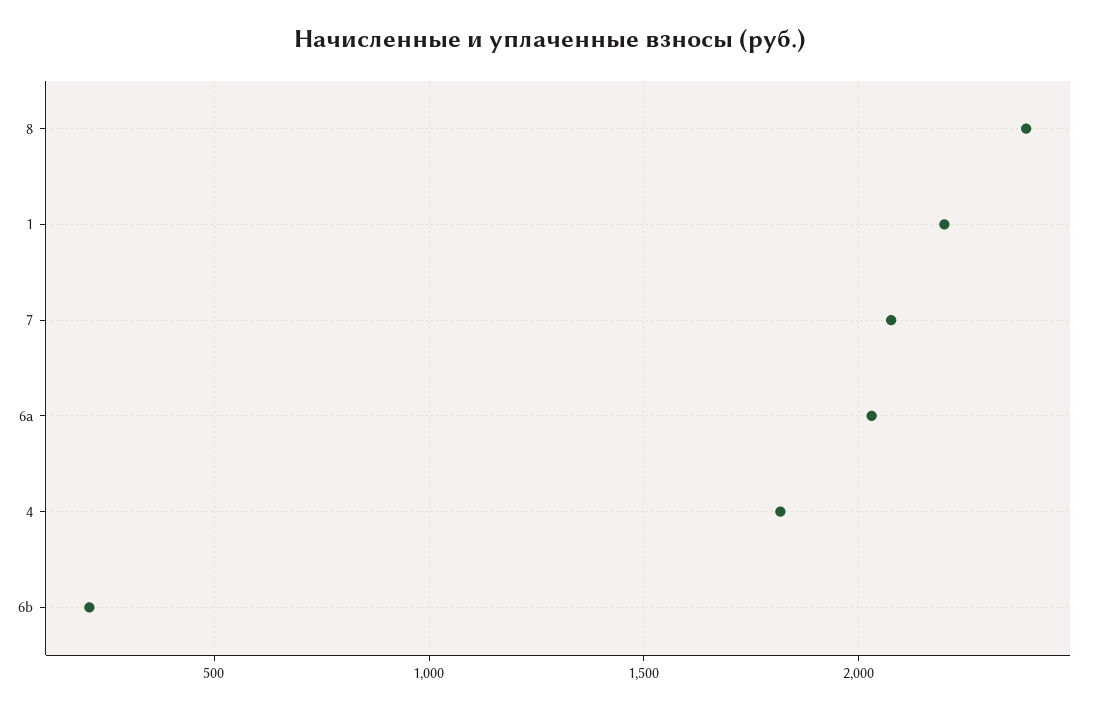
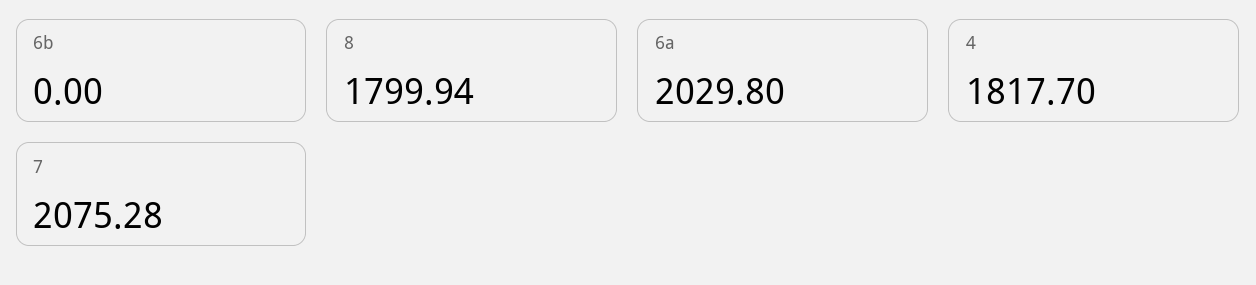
8: 2400 -> 1799.94
1: 2200 -> none
6b: 200 -> 0

